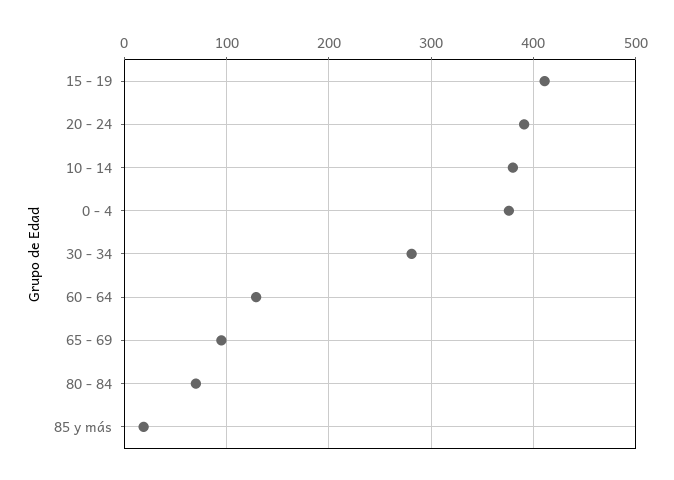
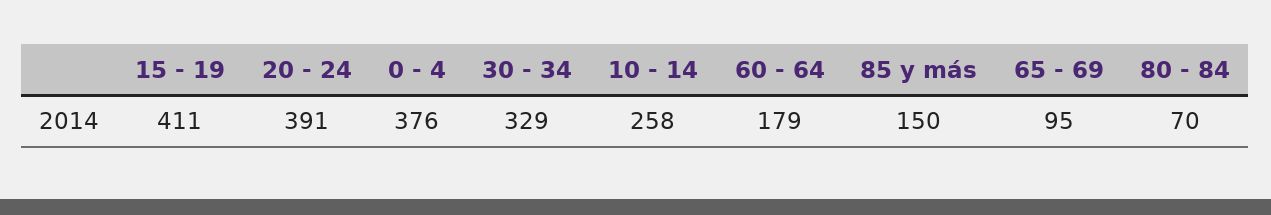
10 - 14: 380 -> 258
30 - 34: 280 -> 329
60 - 64: 130 -> 179
85 y más: 20 -> 150

